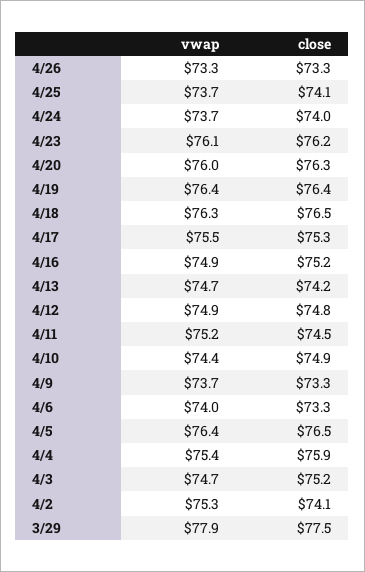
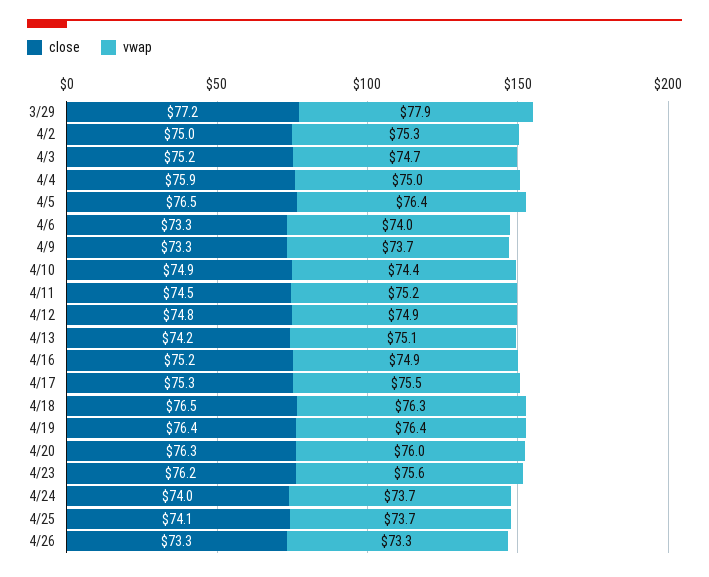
vwap, 4/23: 76.1 -> 75.6
vwap, 4/13: 74.7 -> 75.1
vwap, 4/4: 75.4 -> 75
close, 4/2: 74.1 -> 75
close, 3/29: 77.5 -> 77.2

